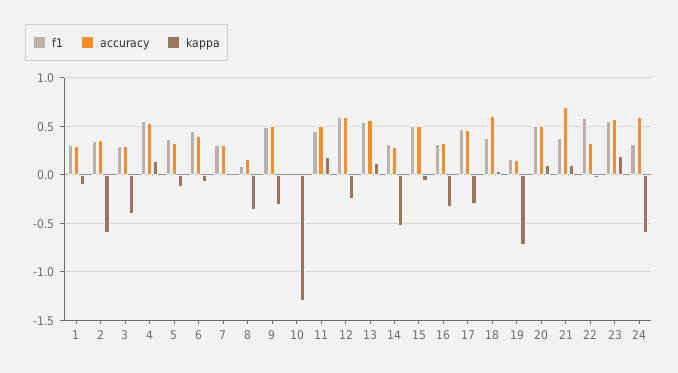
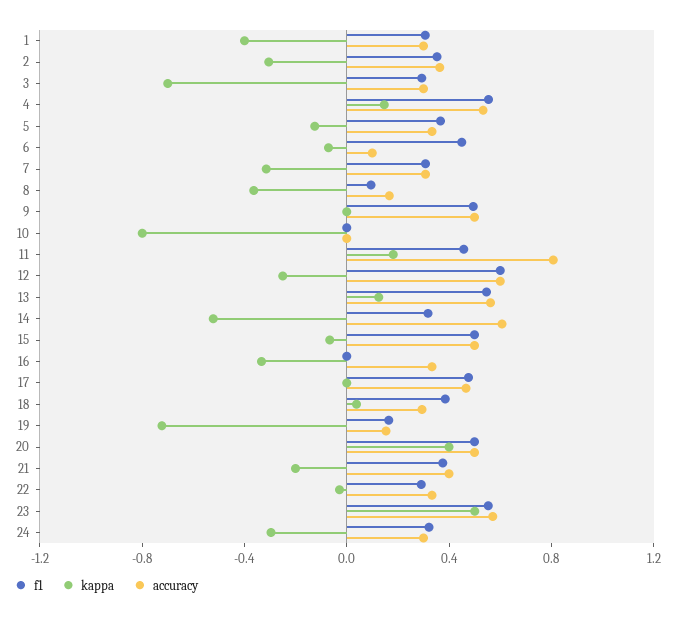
kappa, 1: -0.1 -> -0.4
kappa, 2: -0.6 -> -0.3
kappa, 3: -0.4 -> -0.7
accuracy, 6: 0.4 -> 0.1
kappa, 7: 0 -> -0.3
kappa, 9: -0.3 -> 0
kappa, 10: -1.3 -> -0.8
accuracy, 11: 0.5 -> 0.8
accuracy, 14: 0.3 -> 0.6
f1, 16: 0.3 -> 0
kappa, 17: -0.3 -> 0
accuracy, 18: 0.6 -> 0.3
kappa, 20: 0.1 -> 0.4
accuracy, 21: 0.7 -> 0.4
kappa, 21: 0.1 -> -0.2
f1, 22: 0.6 -> 0.3
kappa, 23: 0.2 -> 0.5
accuracy, 24: 0.6 -> 0.3
kappa, 24: -0.6 -> -0.3

